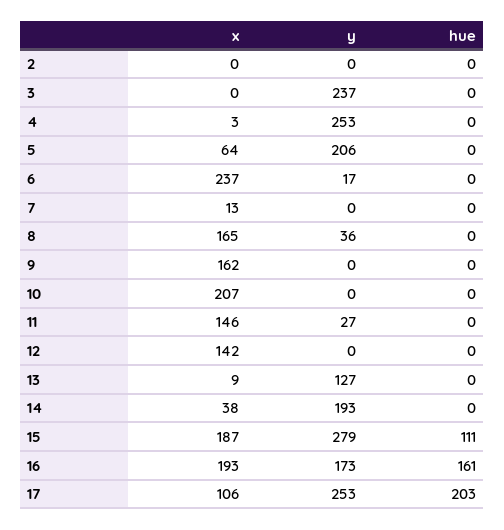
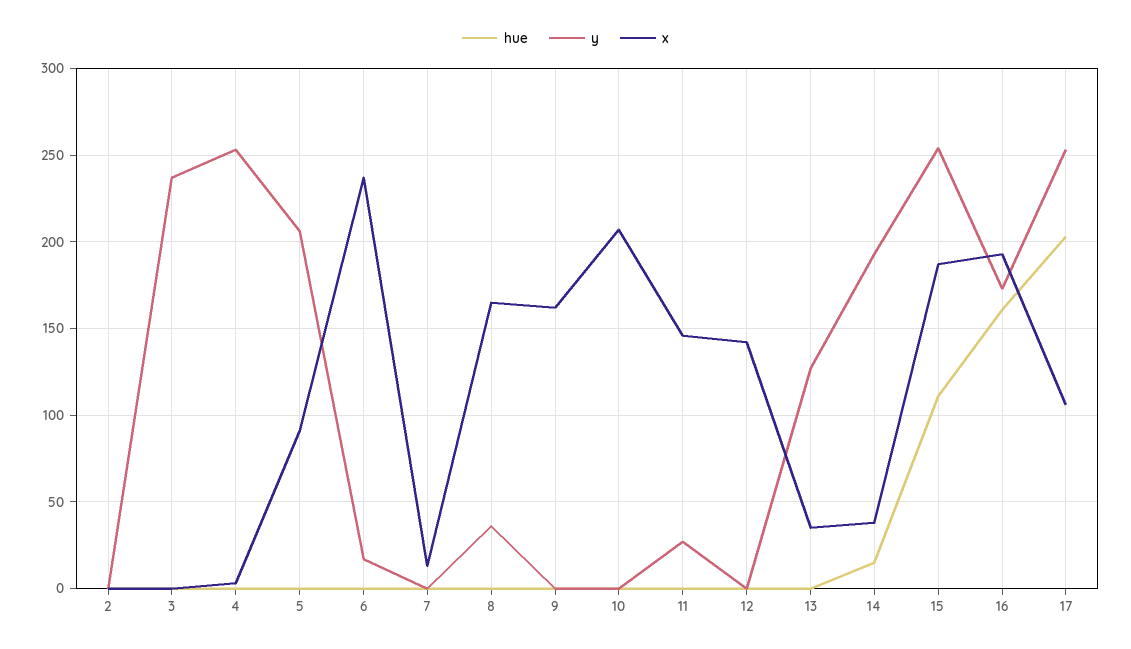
x, 5: 64 -> 90
x, 13: 9 -> 35
hue, 14: 0 -> 15
y, 15: 279 -> 255

